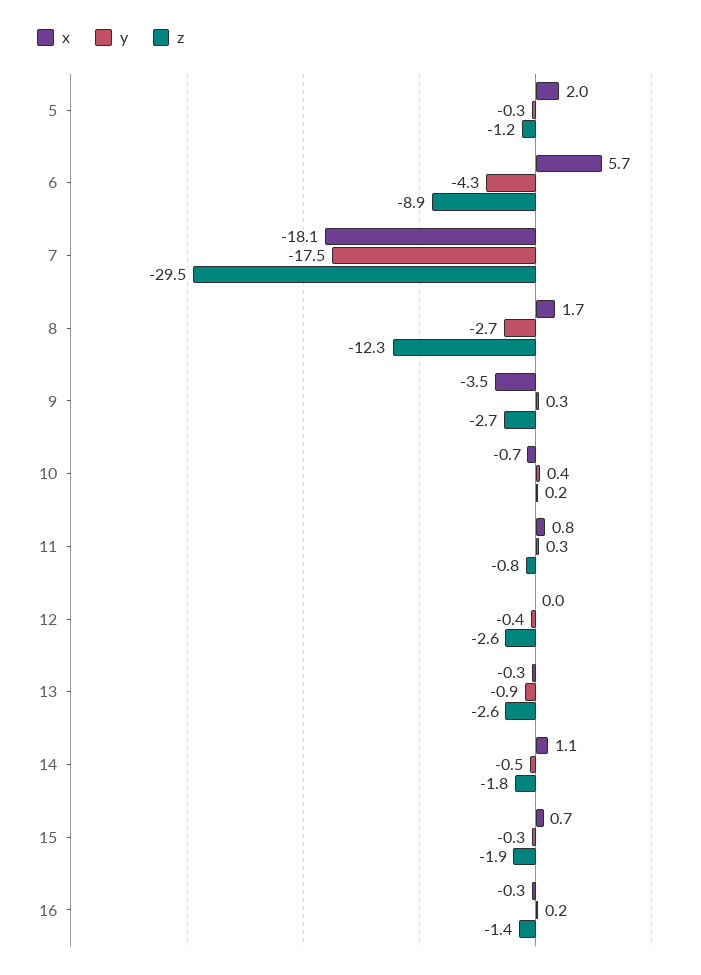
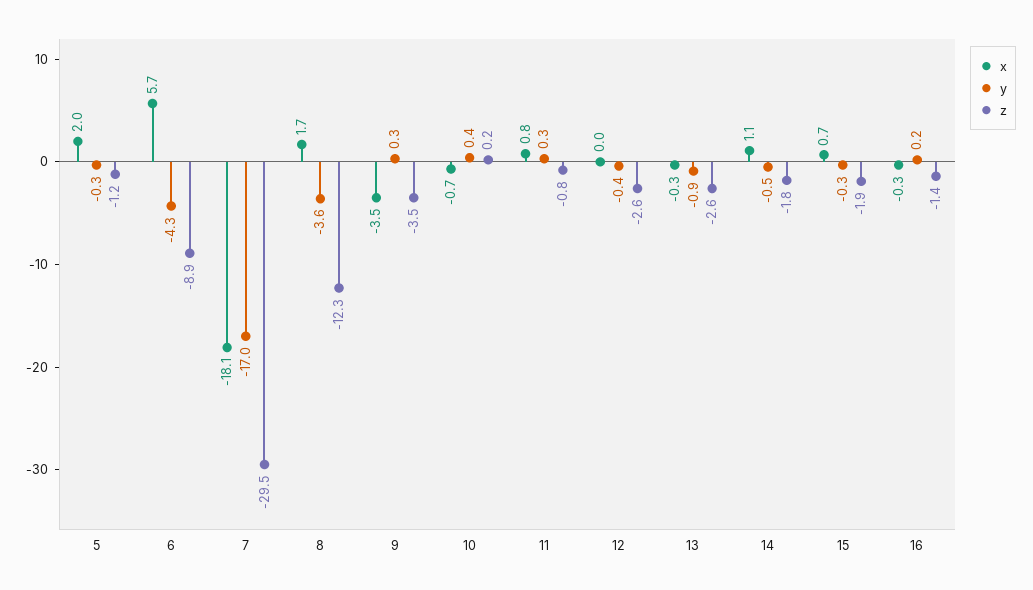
y, 7: -17.5 -> -17
y, 8: -2.7 -> -3.6
z, 9: -2.7 -> -3.5

